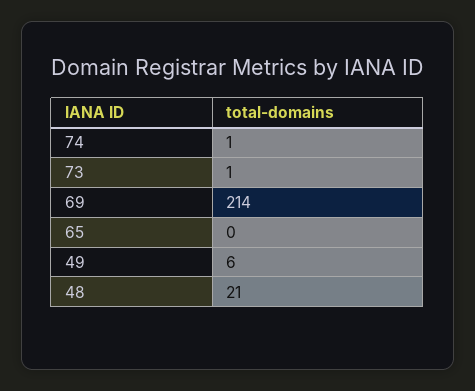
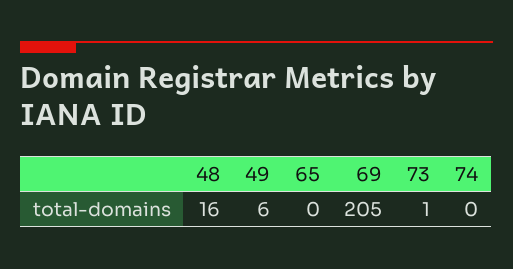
74: 1 -> 0
69: 214 -> 205
48: 21 -> 16

